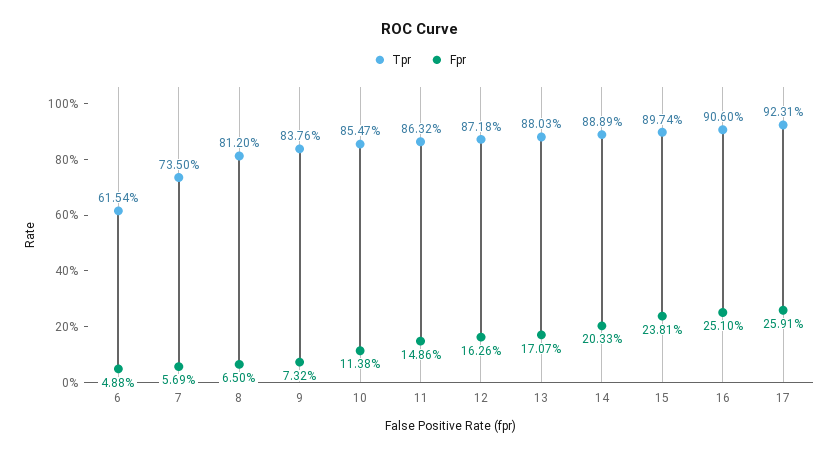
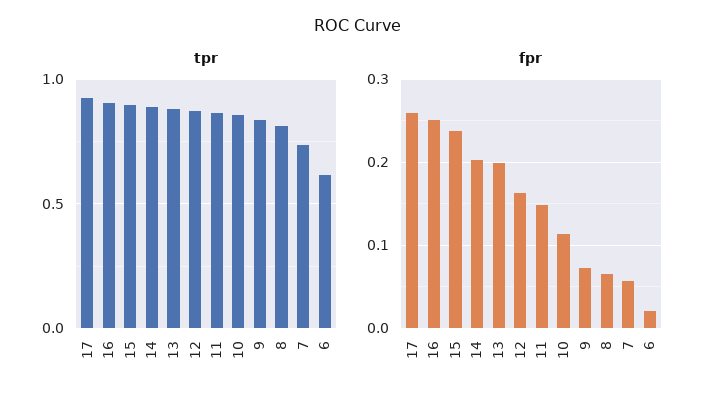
Fpr, 6: 0.0488 -> 0.02
Fpr, 13: 0.1707 -> 0.2

